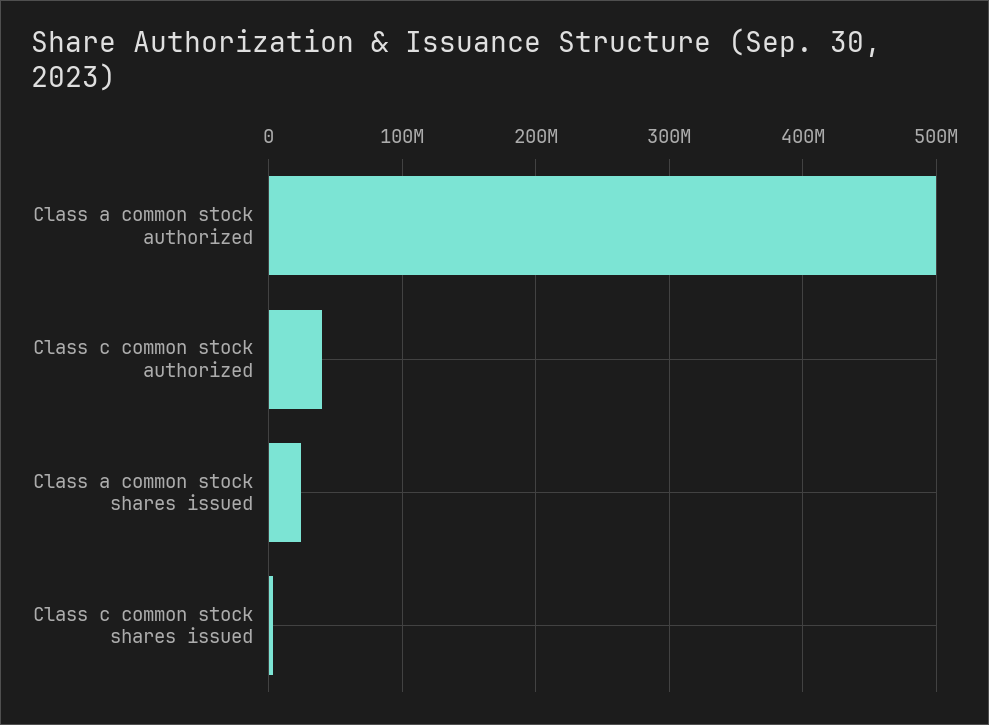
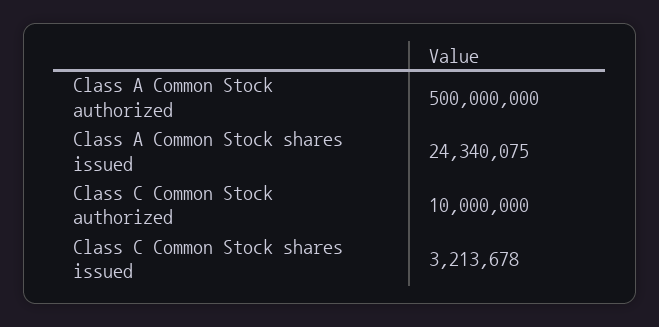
Class c common stock authorized: 40000000 -> 10000000

